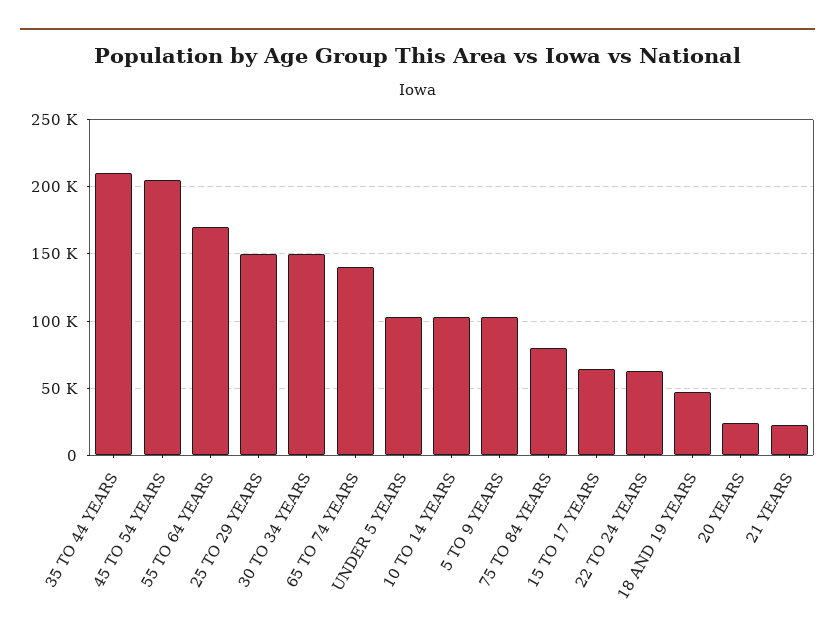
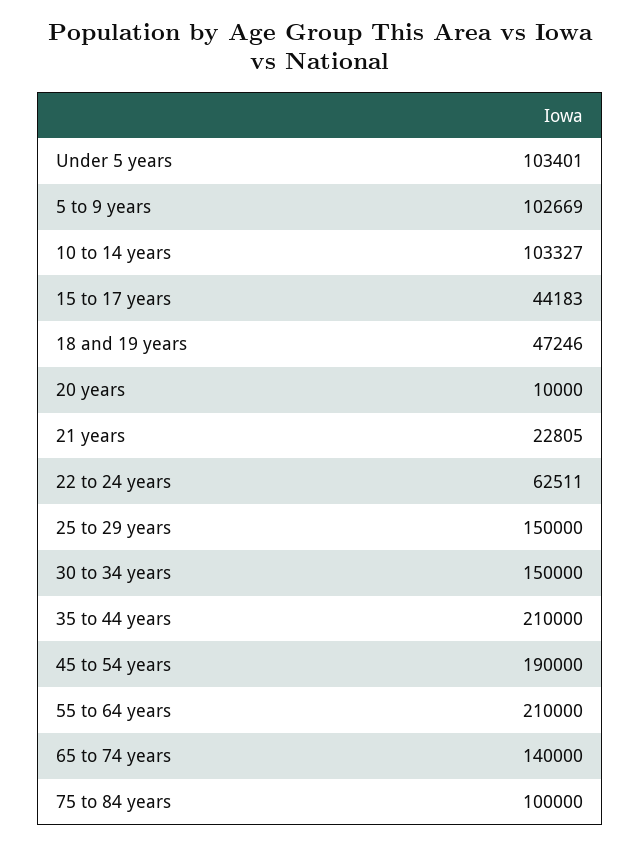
45 TO 54 YEARS: 205000 -> 190000
55 TO 64 YEARS: 170000 -> 210000
75 TO 84 YEARS: 80000 -> 100000
15 TO 17 YEARS: 65000 -> 44183
20 YEARS: 25000 -> 10000

